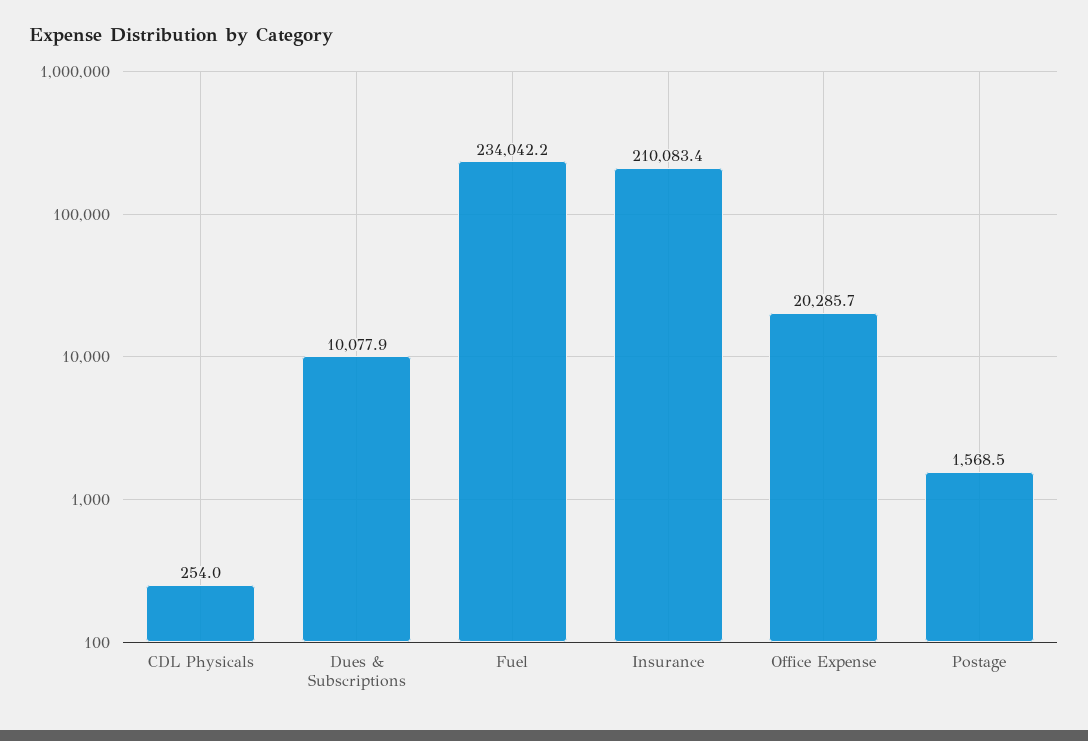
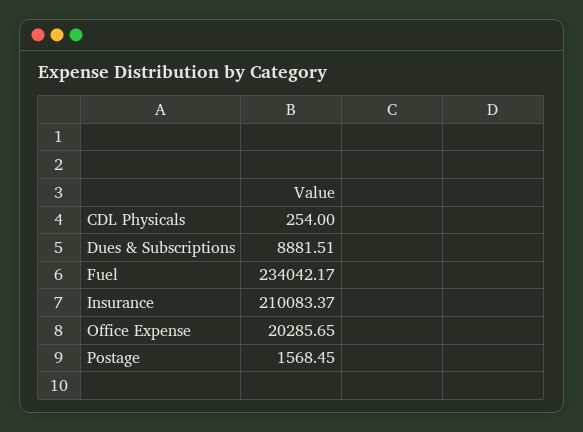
Dues & Subscriptions: 10077.9 -> 8881.51

